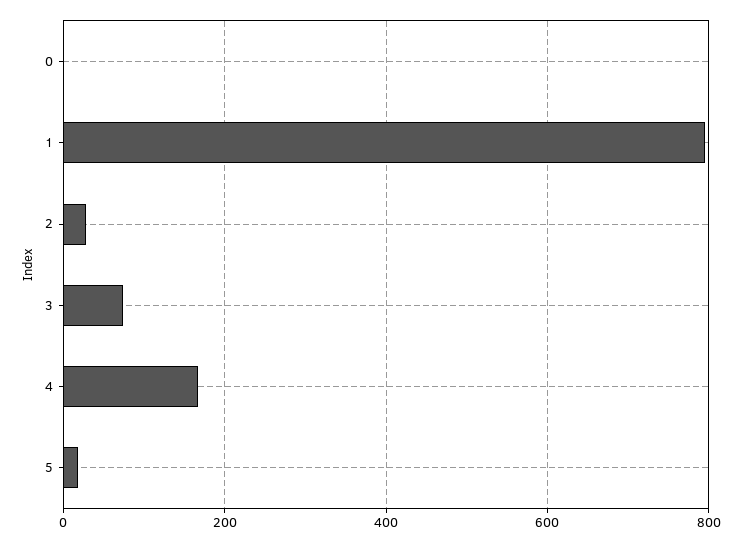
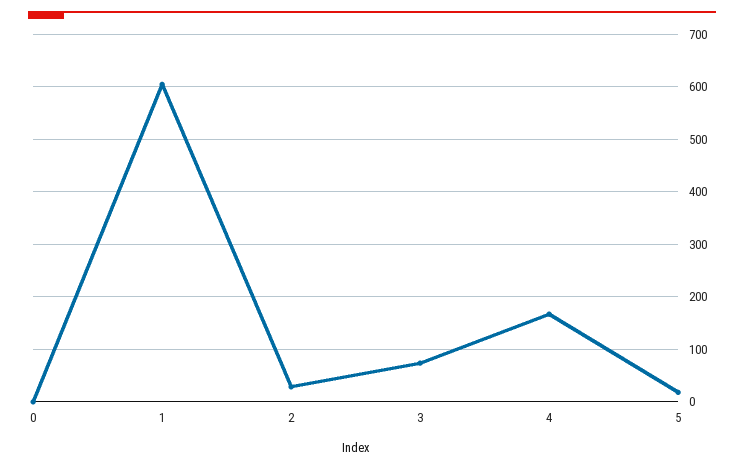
1: 800 -> 600

